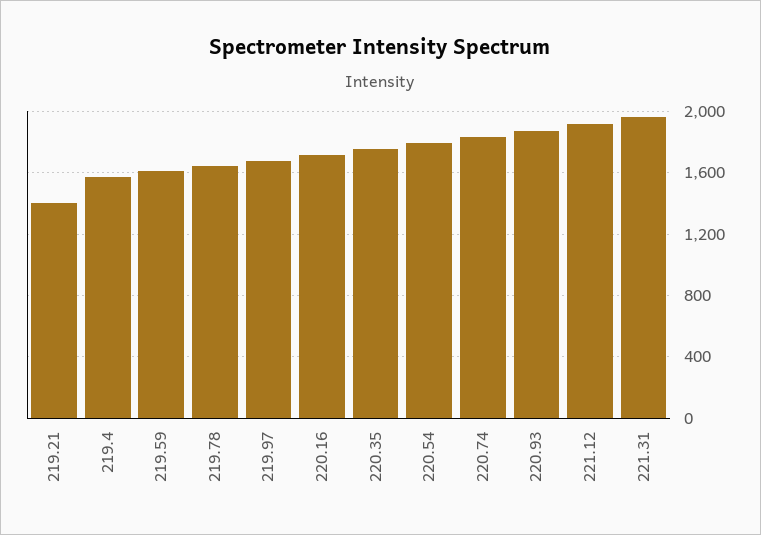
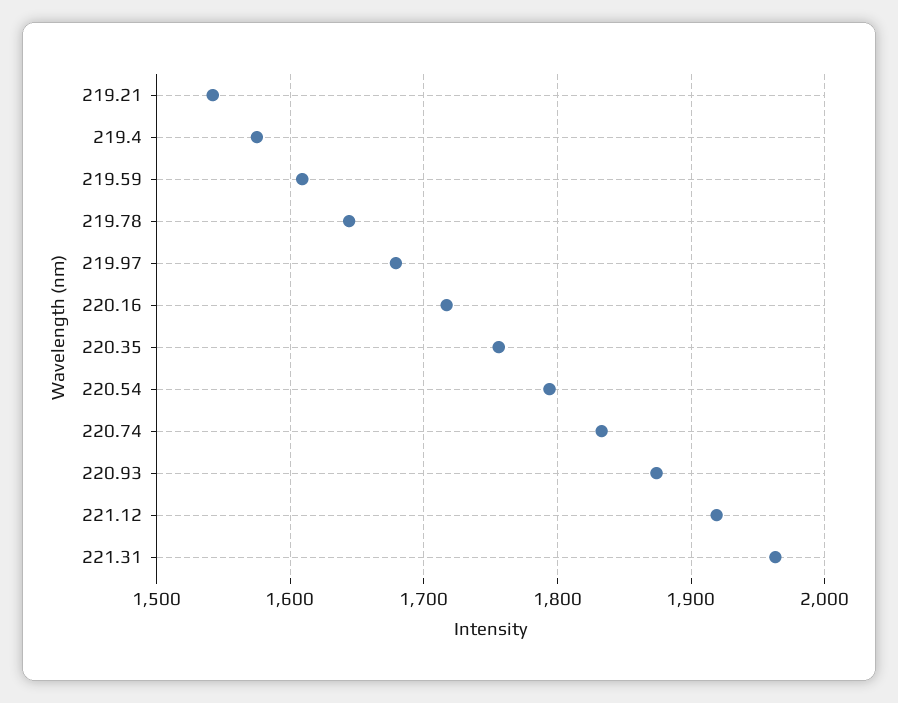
219.21: 1400 -> 1540

